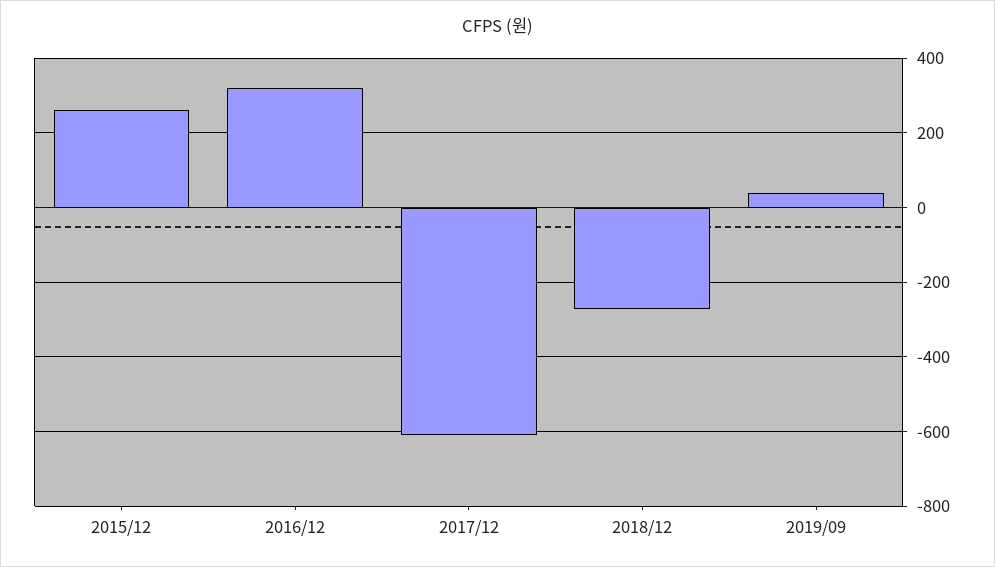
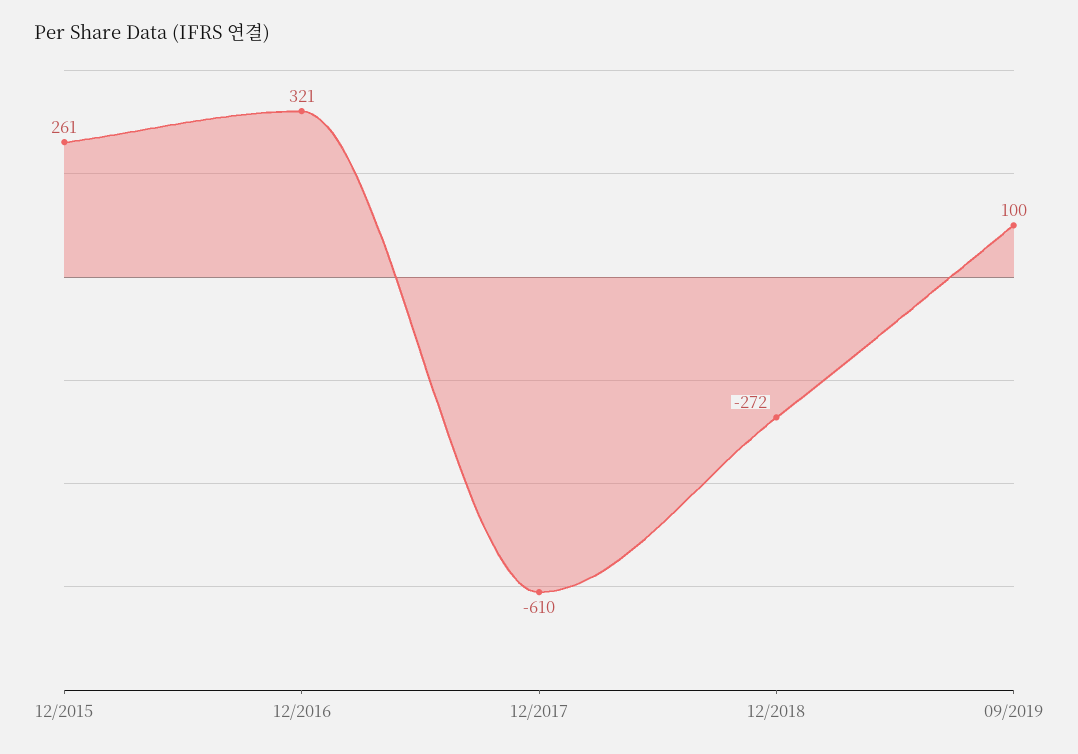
2019/09: 40 -> 100

